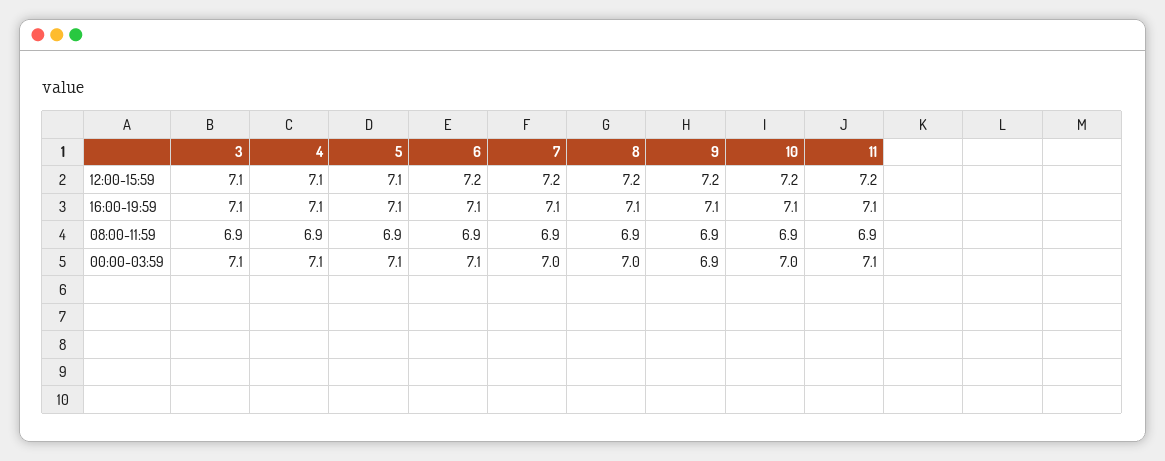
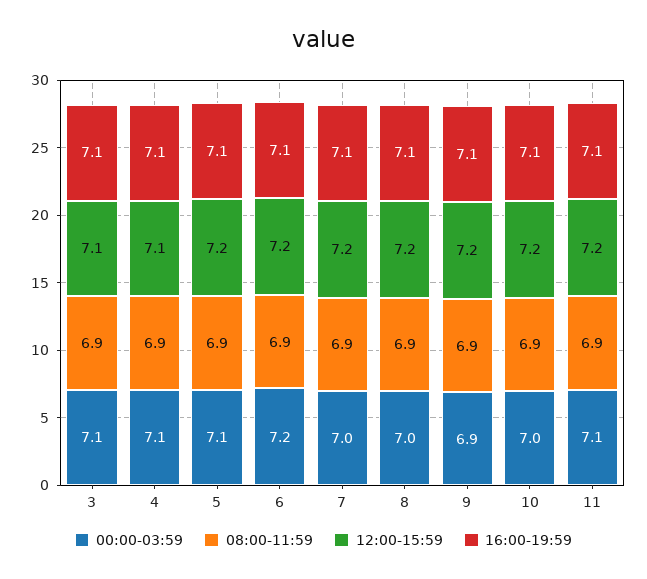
12:00-15:59, 5: 7.1 -> 7.2
00:00-03:59, 6: 7.1 -> 7.2

